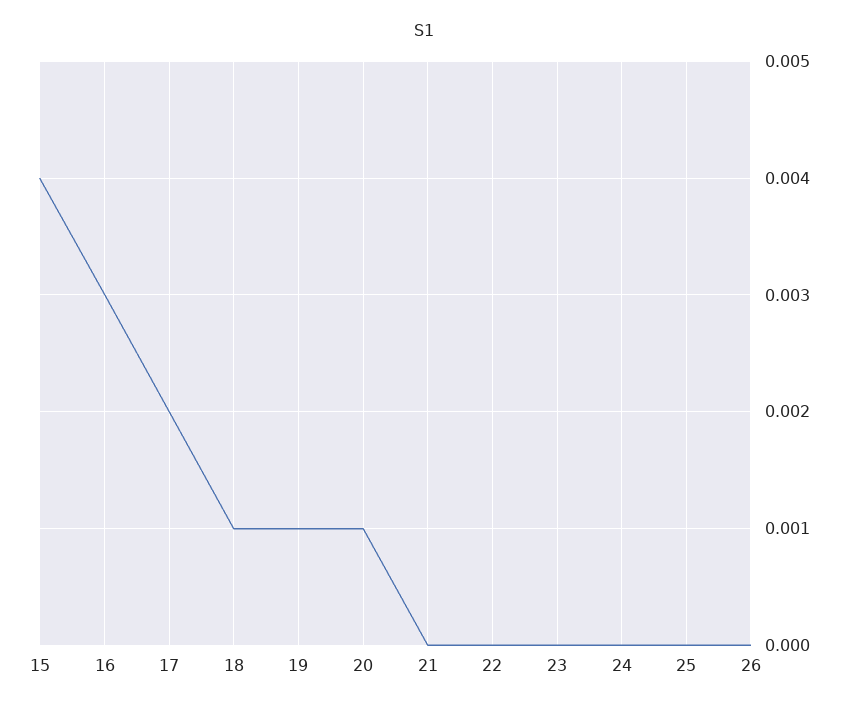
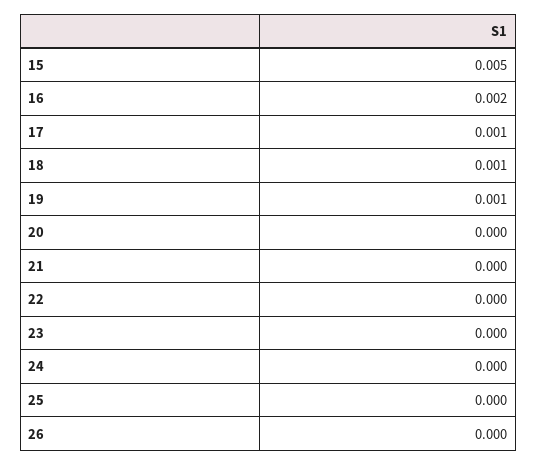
15: 0.004 -> 0.005
16: 0.003 -> 0.002
17: 0.002 -> 0.001
20: 0.001 -> 0

